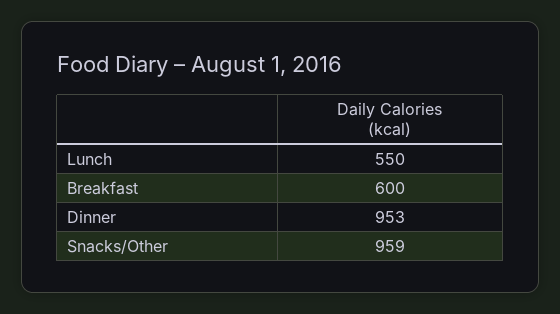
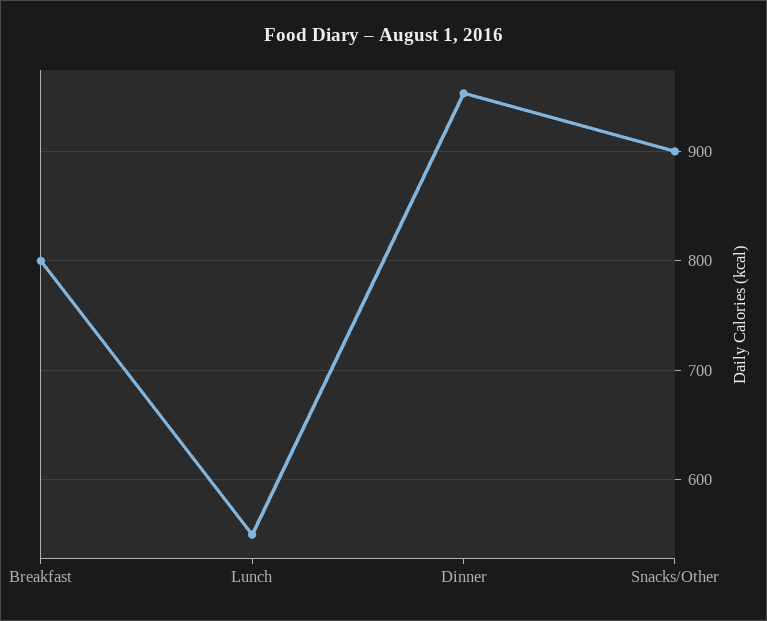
Breakfast: 600 -> 800
Snacks/Other: 959 -> 900

